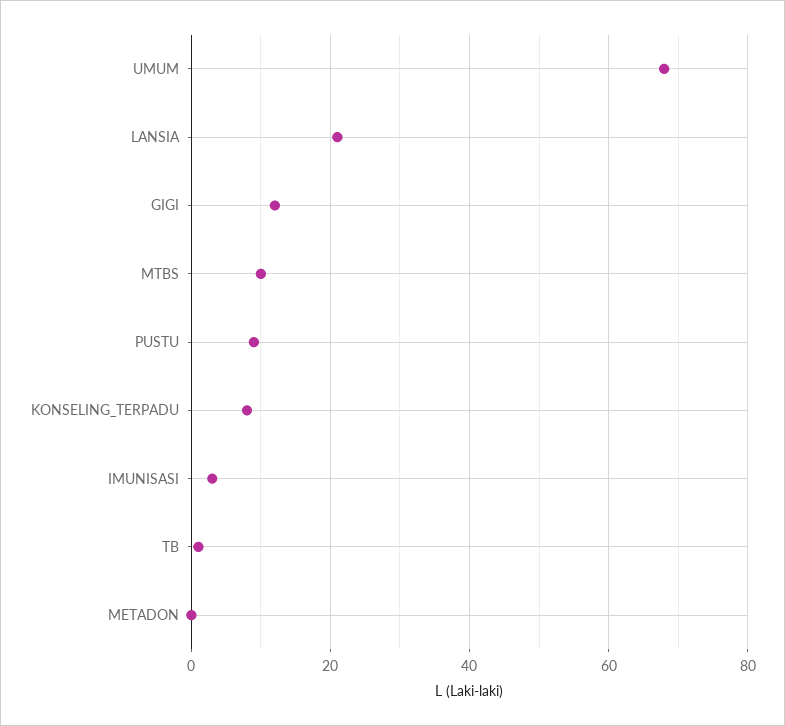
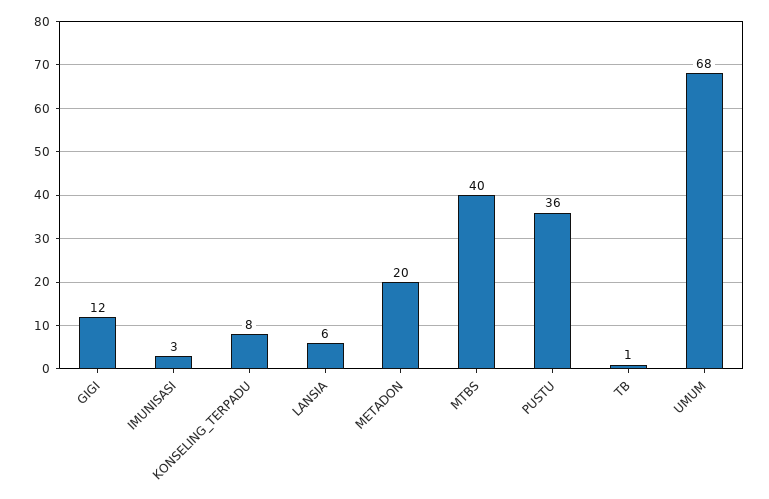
LANSIA: 20 -> 6
MTBS: 10 -> 40
PUSTU: 10 -> 36
METADON: 0 -> 20

